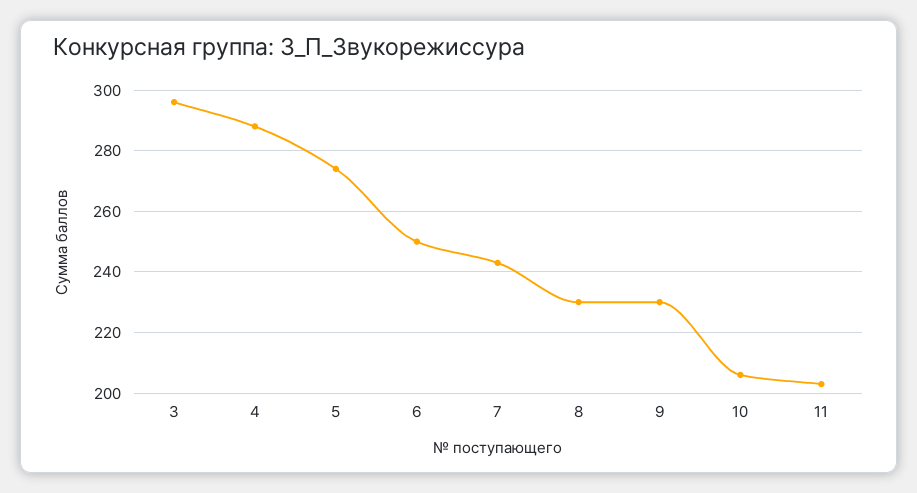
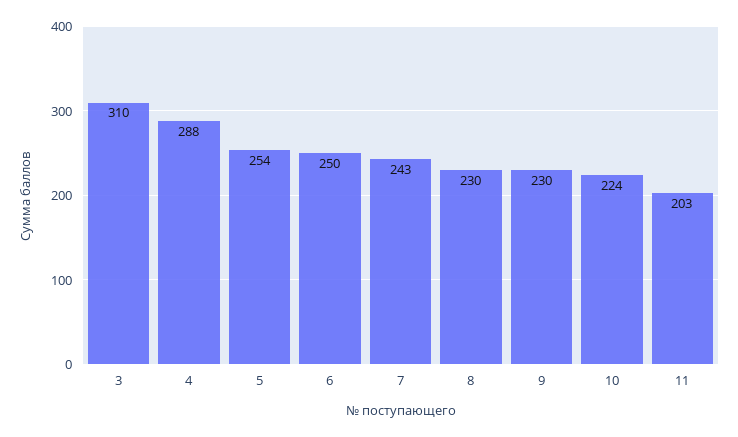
3: 295 -> 310
5: 275 -> 254
10: 205 -> 224

